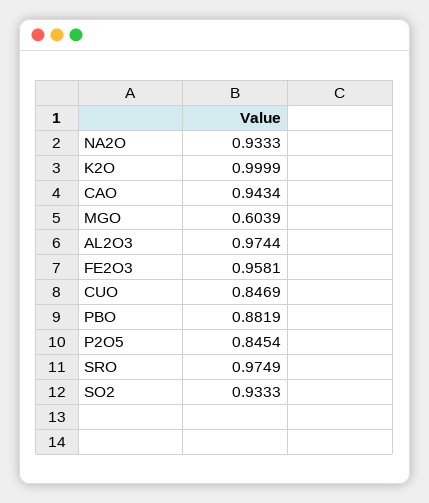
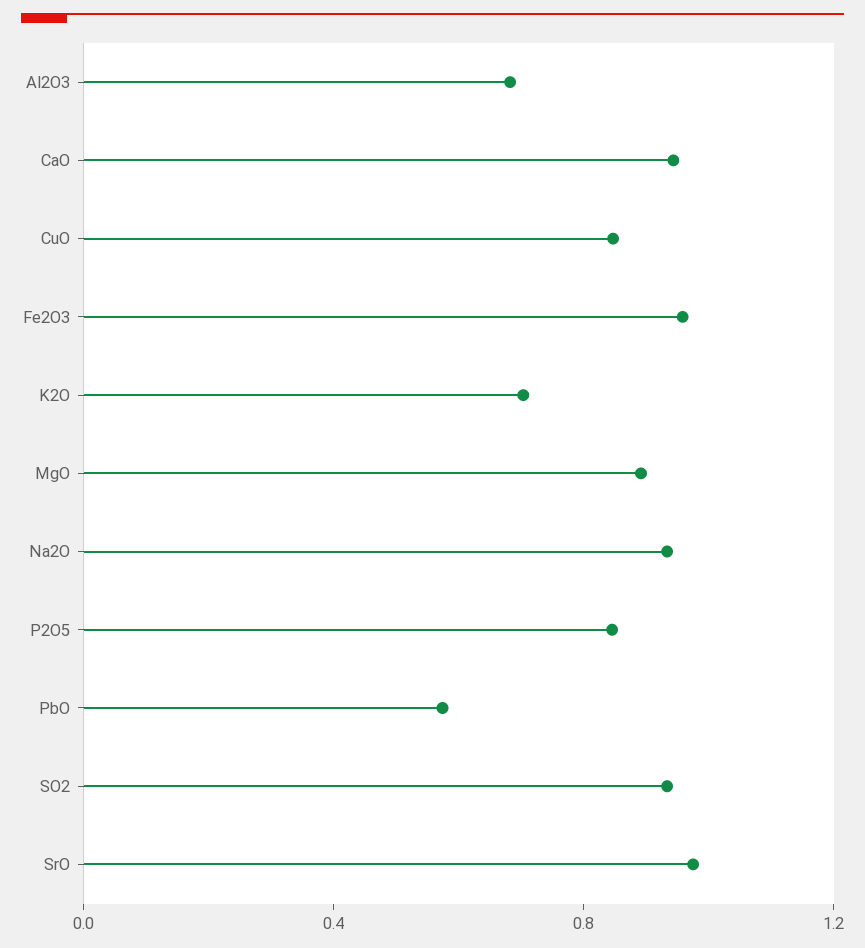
K2O: 0.9999 -> 0.7
MGO: 0.6039 -> 0.9
AL2O3: 0.9744 -> 0.7
PBO: 0.8819 -> 0.6

